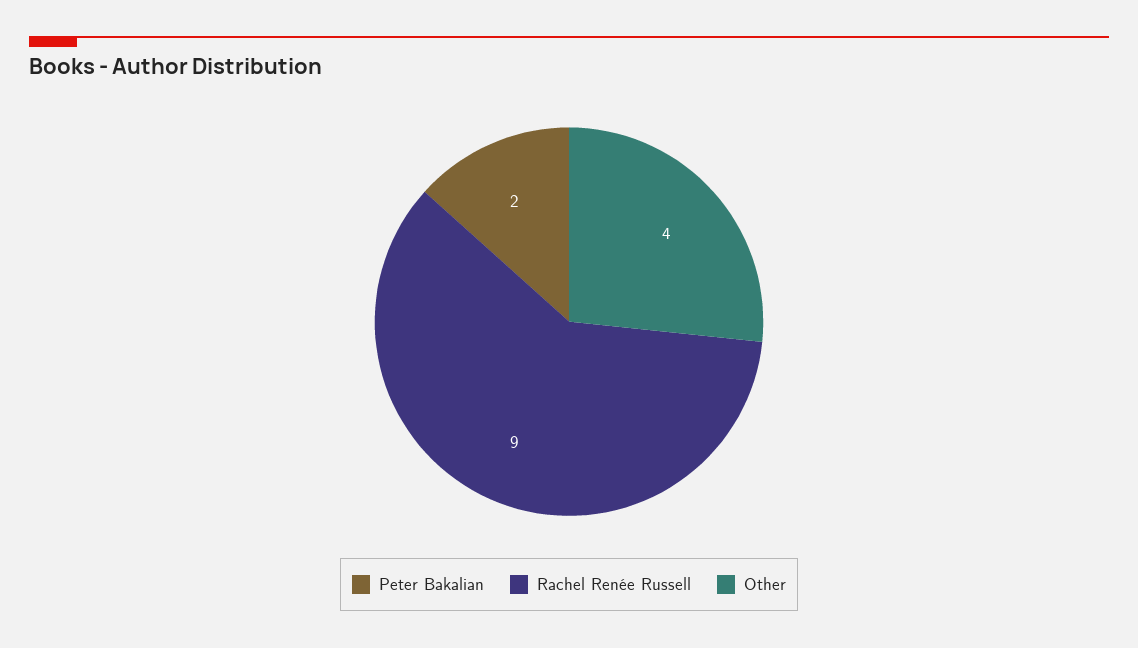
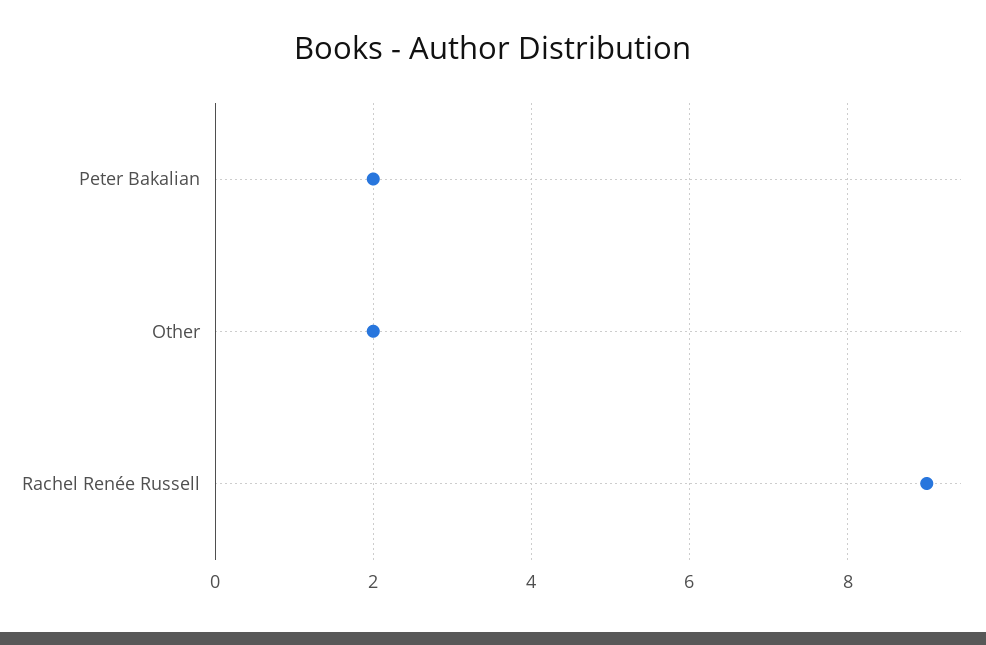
Other: 4 -> 2

